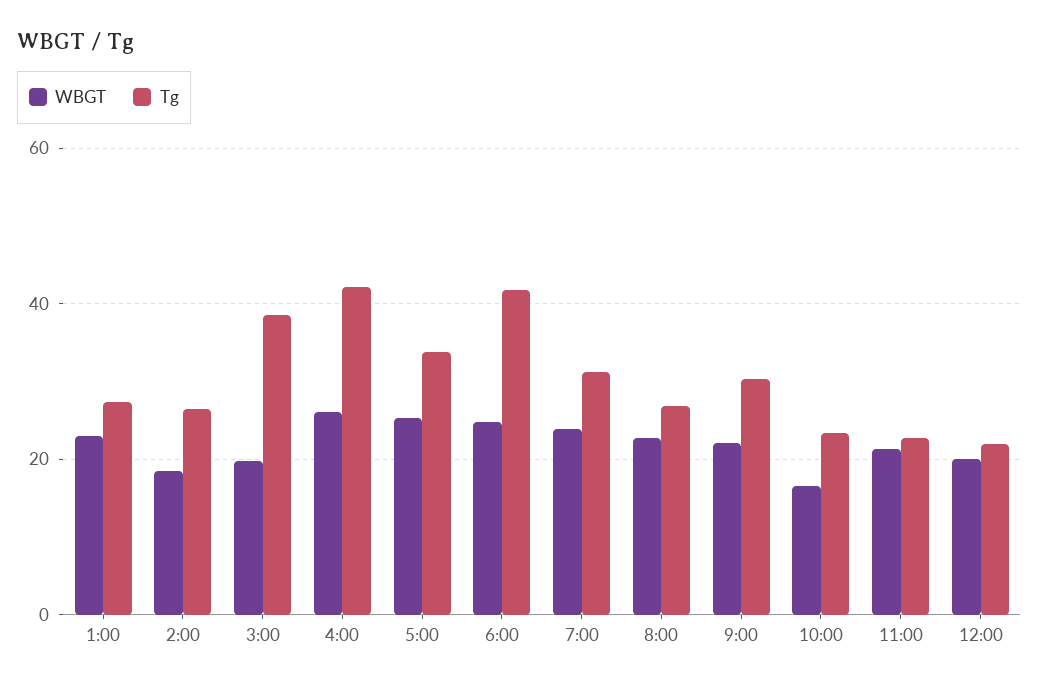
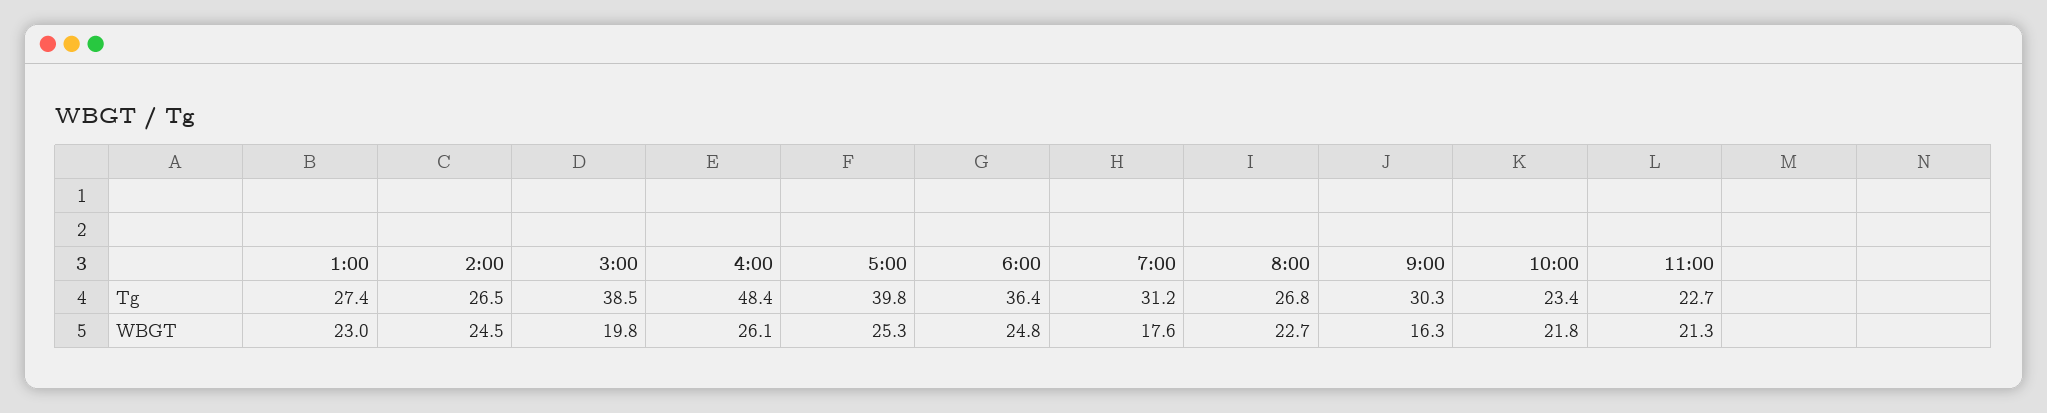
WBGT, 2:00: 18 -> 24.5
Tg, 4:00: 42 -> 48.4
Tg, 5:00: 34 -> 39.8
Tg, 6:00: 42 -> 36.4
WBGT, 7:00: 24 -> 17.6
WBGT, 9:00: 22 -> 16.3
WBGT, 10:00: 16 -> 21.8
WBGT, 12:00: 20 -> none
Tg, 12:00: 22 -> none

